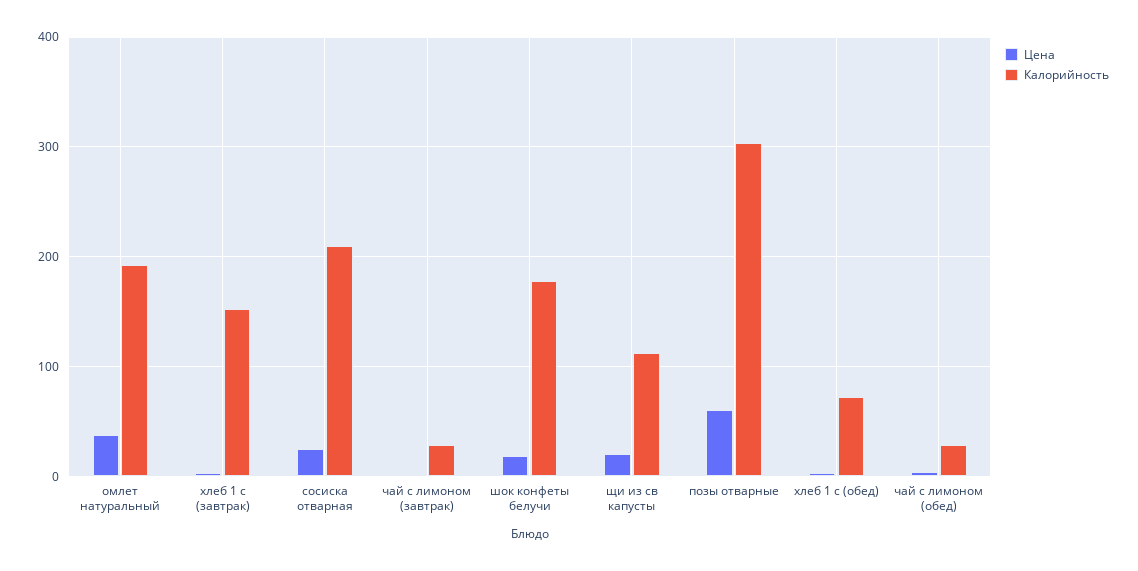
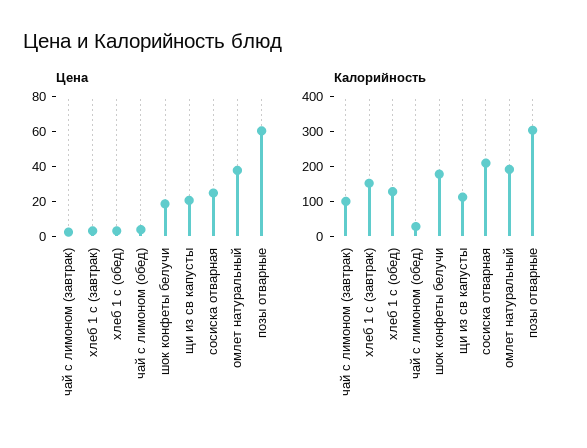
Калорийность, чай с лимоном (завтрак): 30 -> 100
Калорийность, хлеб 1 с (обед): 70 -> 125

